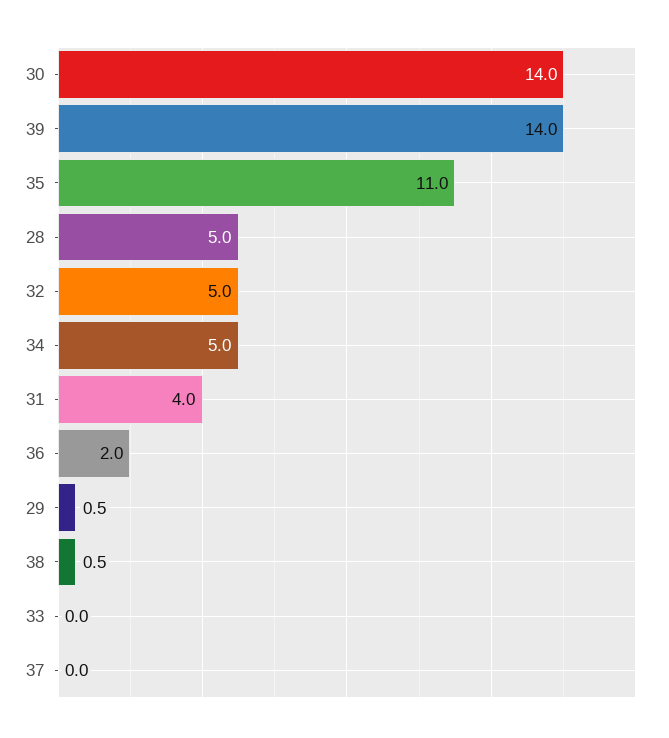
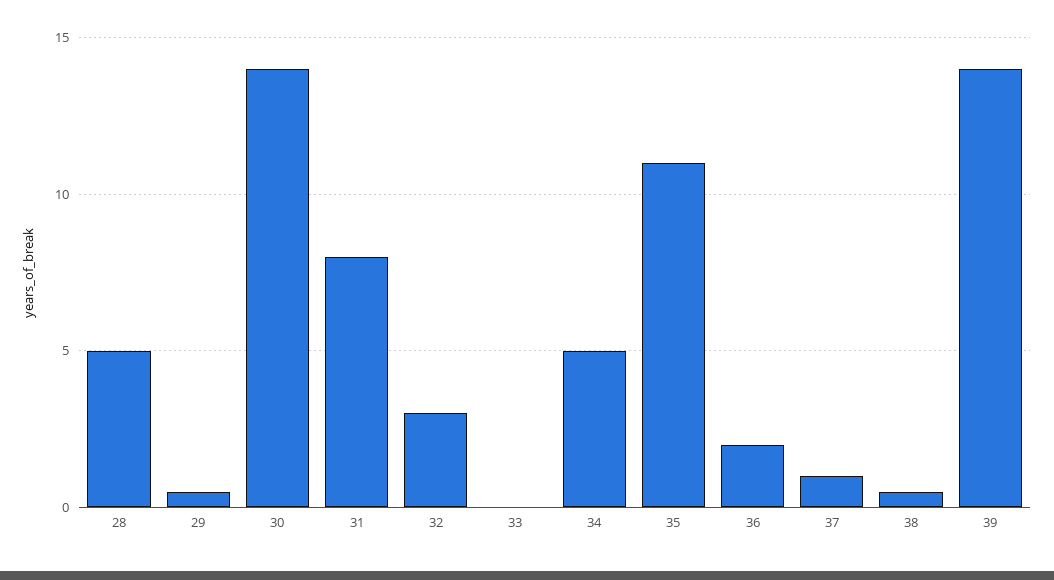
32: 5 -> 3
31: 4 -> 8
37: 0 -> 1

